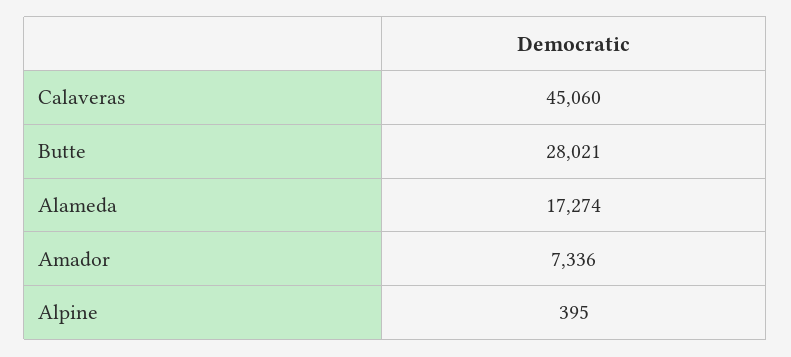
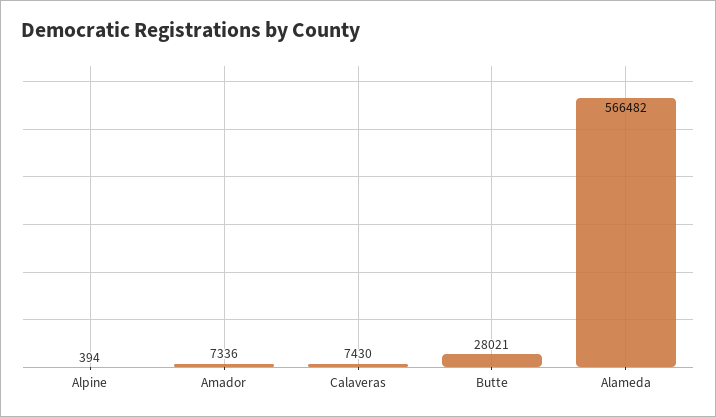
Calaveras: 45060 -> 7430
Alameda: 17274 -> 566482
Alpine: 395 -> 394

